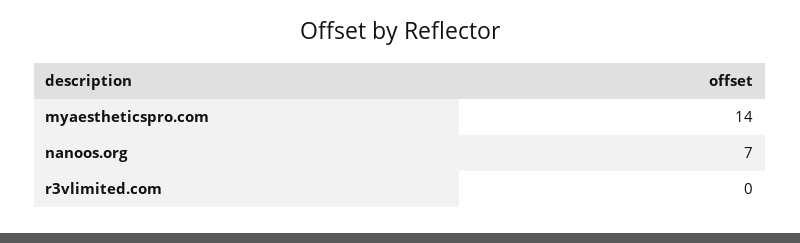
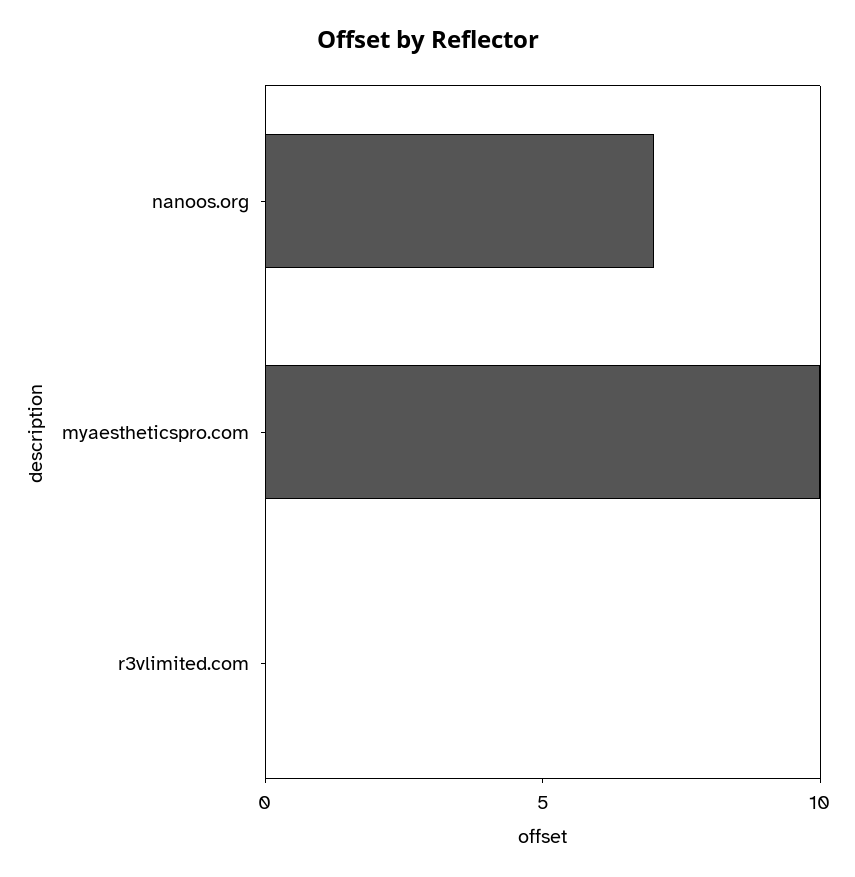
myaestheticspro.com: 14 -> 10

